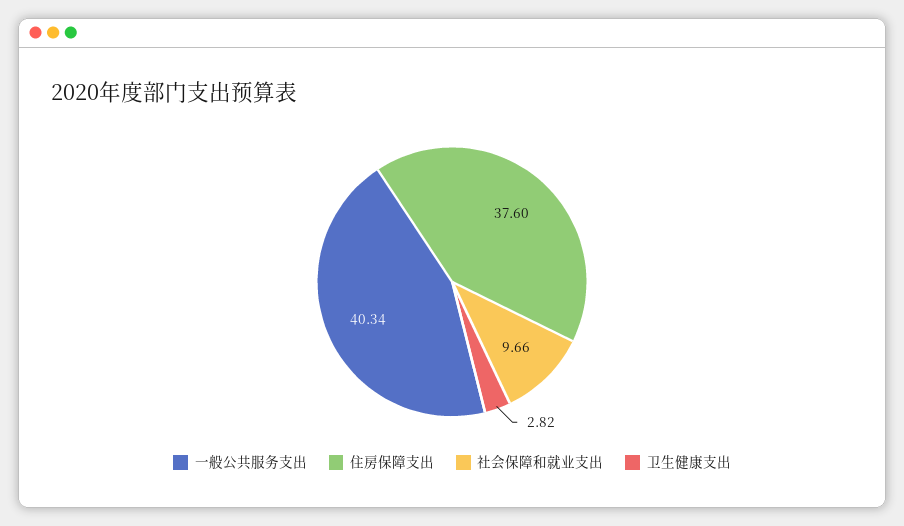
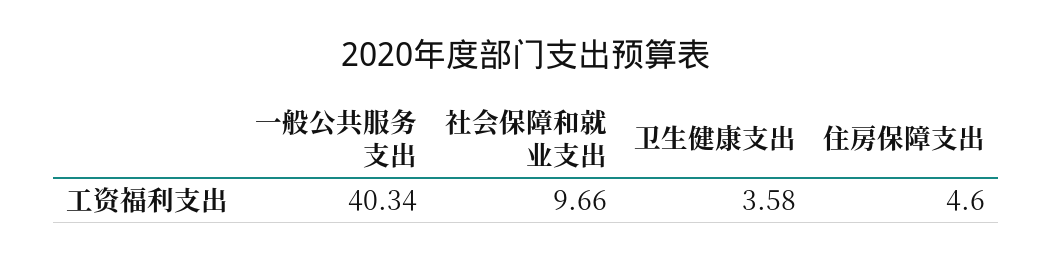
住房保障支出: 37.6 -> 4.6
卫生健康支出: 2.82 -> 3.58

